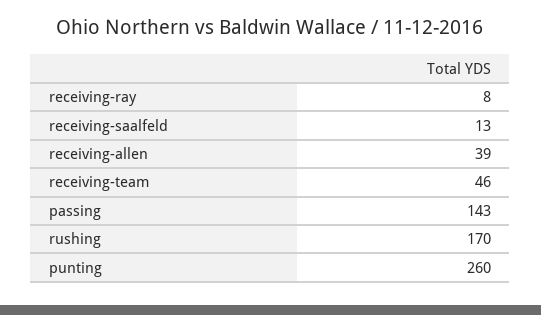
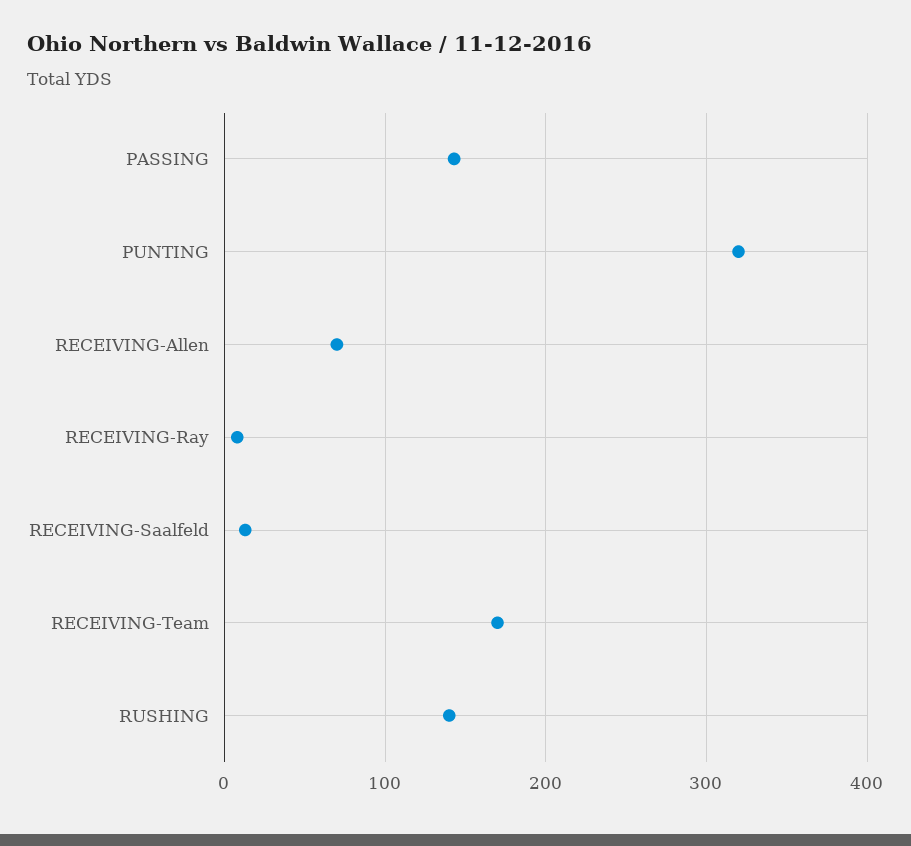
receiving-allen: 39 -> 70
receiving-team: 46 -> 170
rushing: 170 -> 140
punting: 260 -> 320

